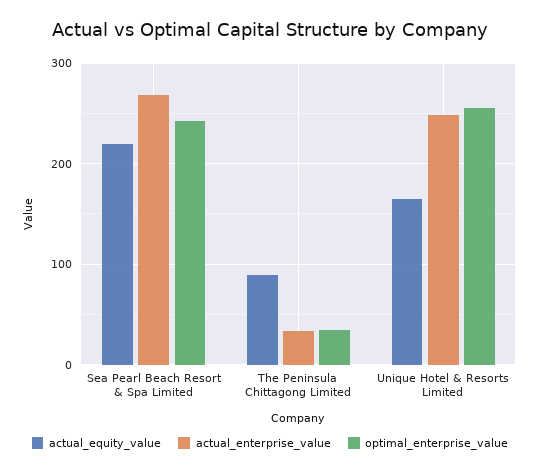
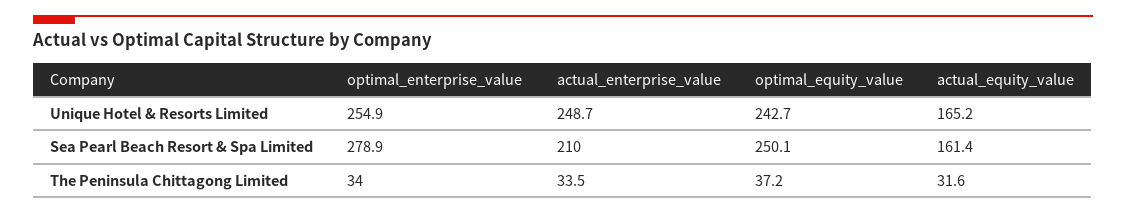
actual_equity_value, Sea Pearl Beach Resort & Spa Limited: 220 -> 161.4
actual_enterprise_value, Sea Pearl Beach Resort & Spa Limited: 270 -> 210
optimal_enterprise_value, Sea Pearl Beach Resort & Spa Limited: 240 -> 278.9
actual_equity_value, The Peninsula Chittagong Limited: 90 -> 31.6
optimal_equity_value, Unique Hotel & Resorts Limited: none -> 242.7
optimal_equity_value, Sea Pearl Beach Resort & Spa Limited: none -> 250.1
optimal_equity_value, The Peninsula Chittagong Limited: none -> 37.2

